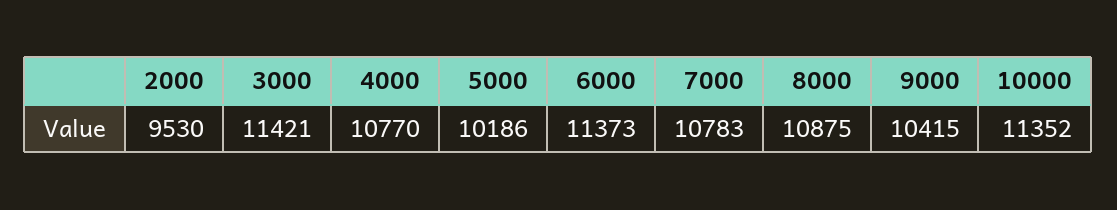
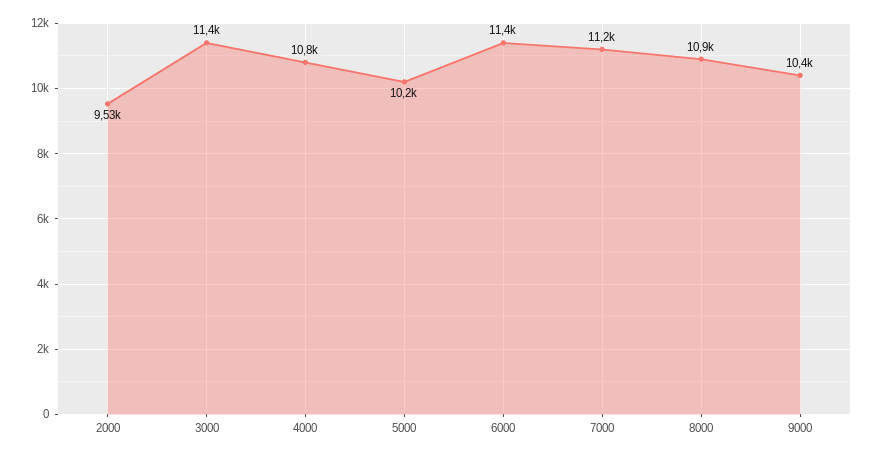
7000: 10783 -> 11200
10000: 11352 -> none

